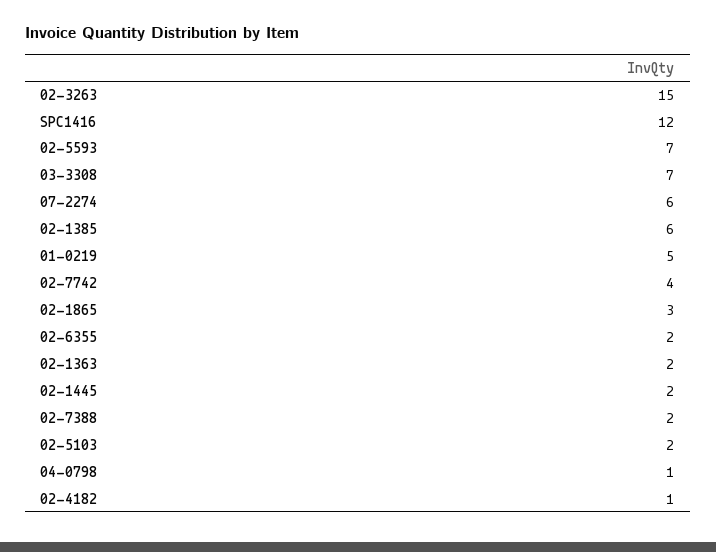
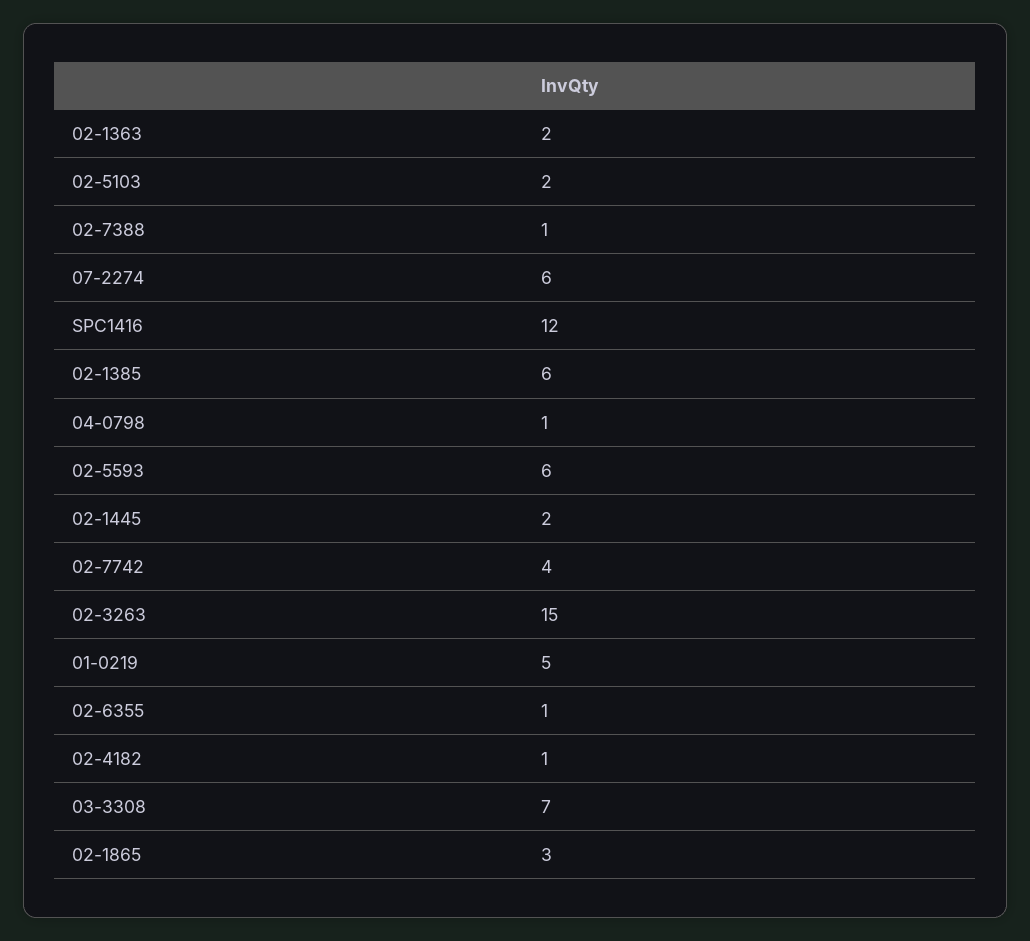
02-5593: 7 -> 6
02-6355: 2 -> 1
02-7388: 2 -> 1

